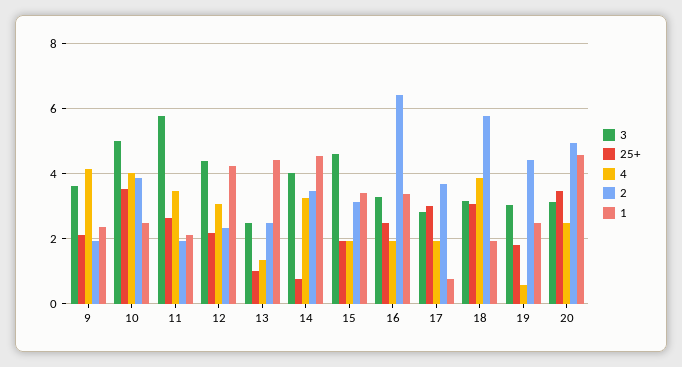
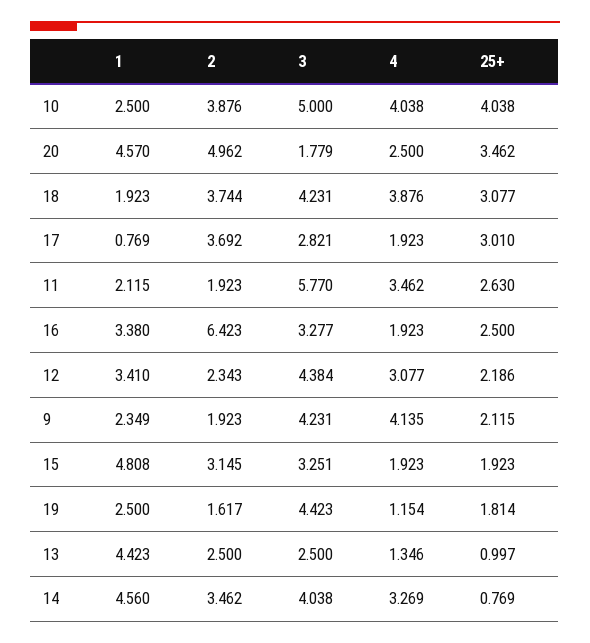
3, 9: 3.6 -> 4.231
25+, 10: 3.6 -> 4.038
1, 12: 4.2 -> 3.41
3, 15: 4.6 -> 3.251
1, 15: 3.4 -> 4.808
3, 18: 3.2 -> 4.231
2, 18: 5.8 -> 3.744
3, 19: 3 -> 4.423
4, 19: 0.6 -> 1.154
2, 19: 4.4 -> 1.617
3, 20: 3.2 -> 1.779

